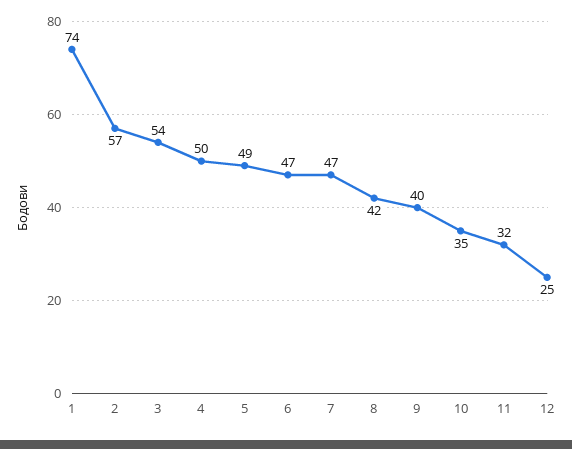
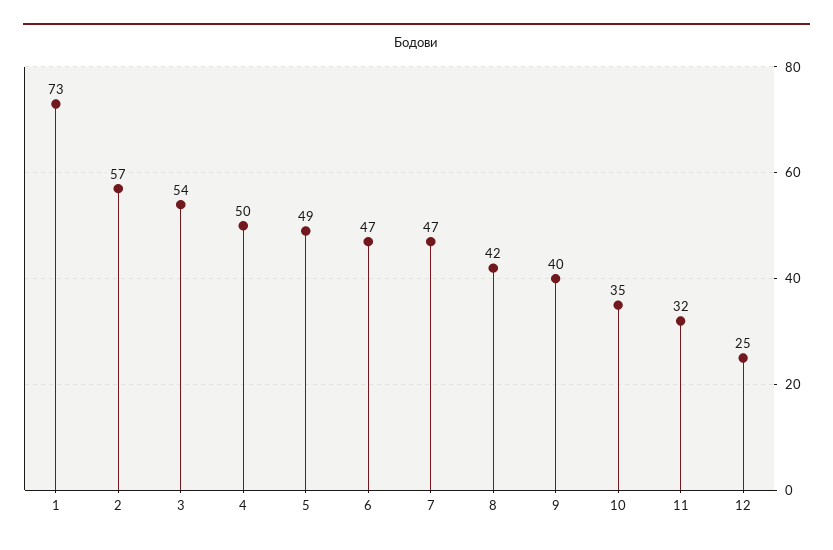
1: 74 -> 73

